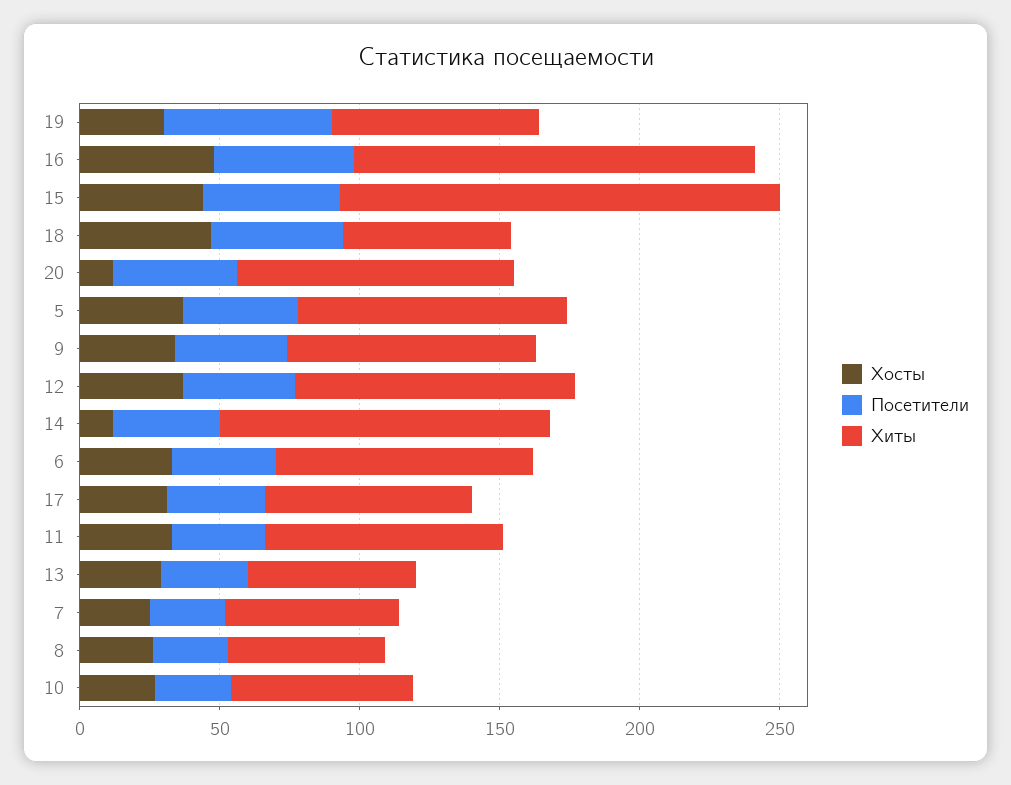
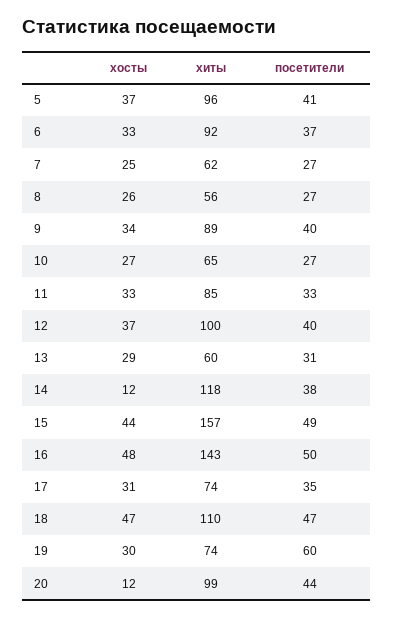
Хиты, 18: 60 -> 110

